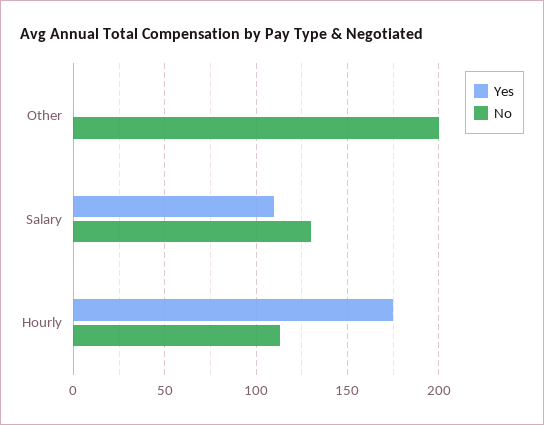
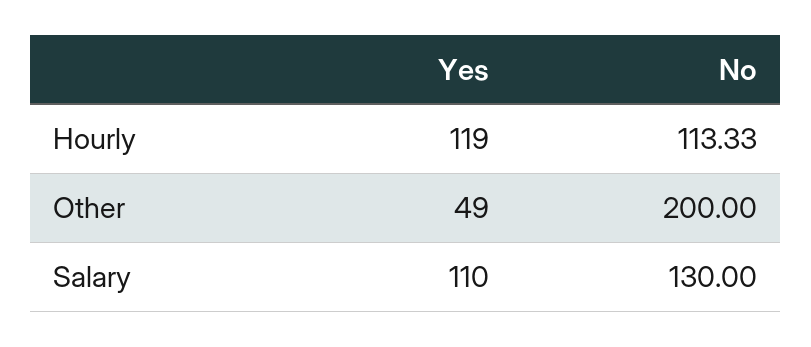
Yes, Other: 0 -> 49
Yes, Hourly: 175 -> 119

